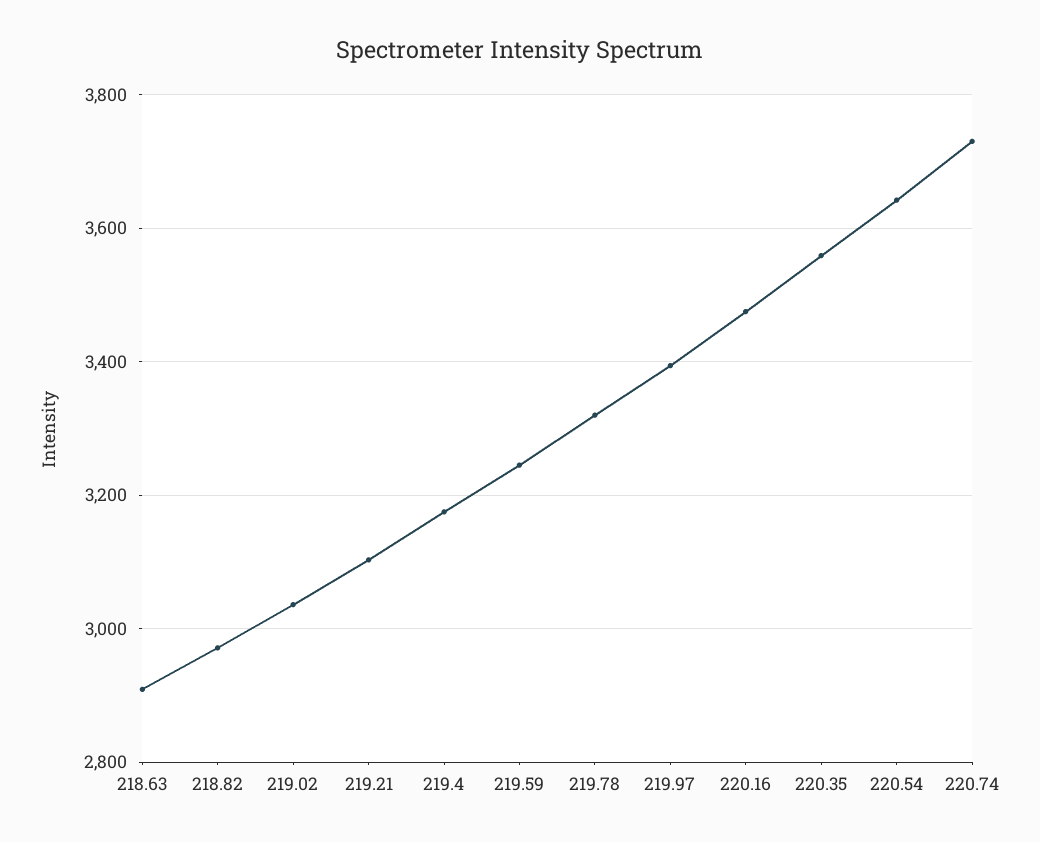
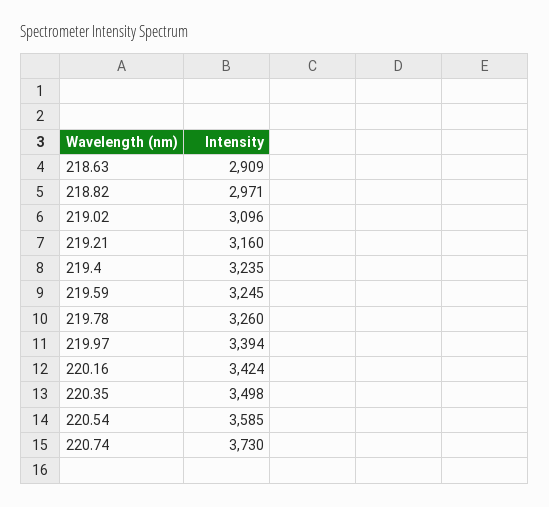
219.02: 3040 -> 3096
219.21: 3100 -> 3160
219.4: 3180 -> 3235
219.78: 3320 -> 3260
220.16: 3480 -> 3424
220.35: 3560 -> 3498
220.54: 3640 -> 3585

